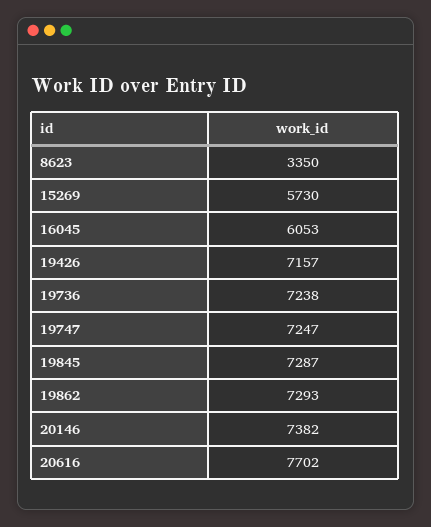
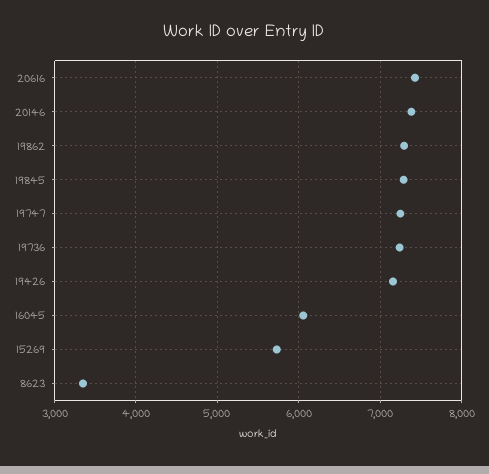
20616: 7702 -> 7400

